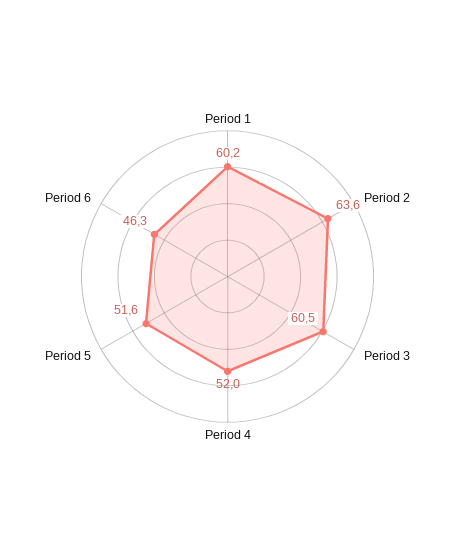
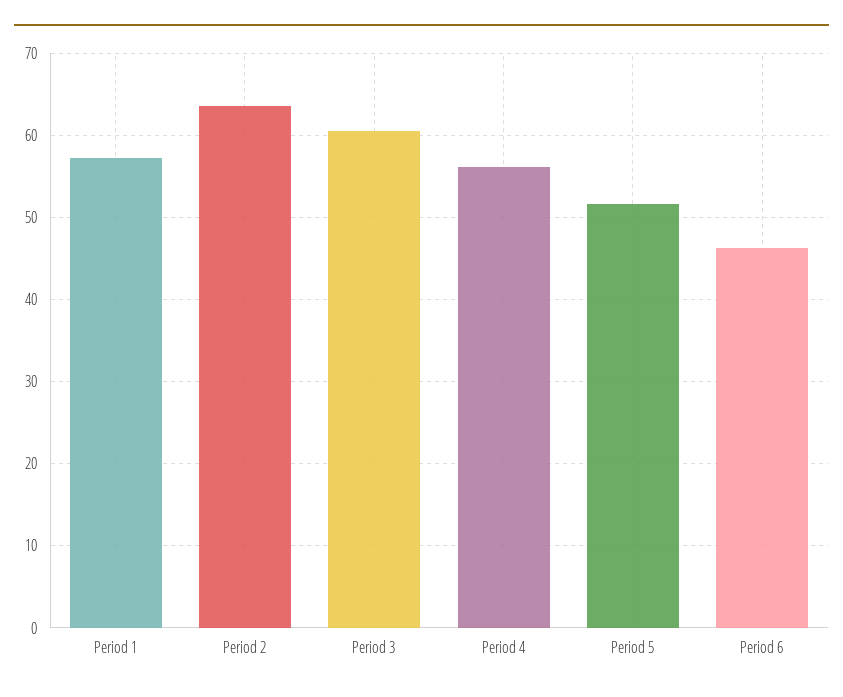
Period 1: 60.2 -> 57
Period 4: 52 -> 56

